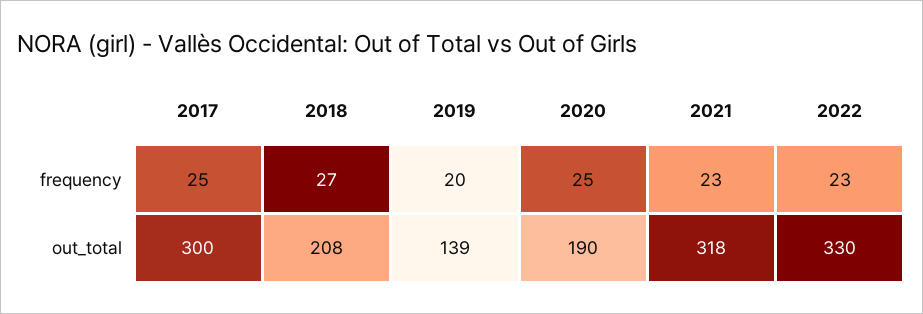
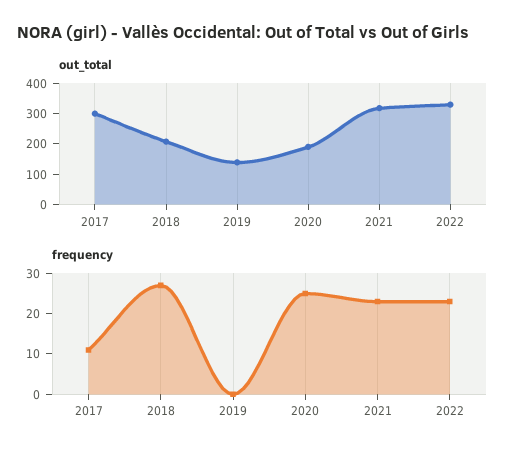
frequency, 2017: 25 -> 10
frequency, 2019: 20 -> 0

